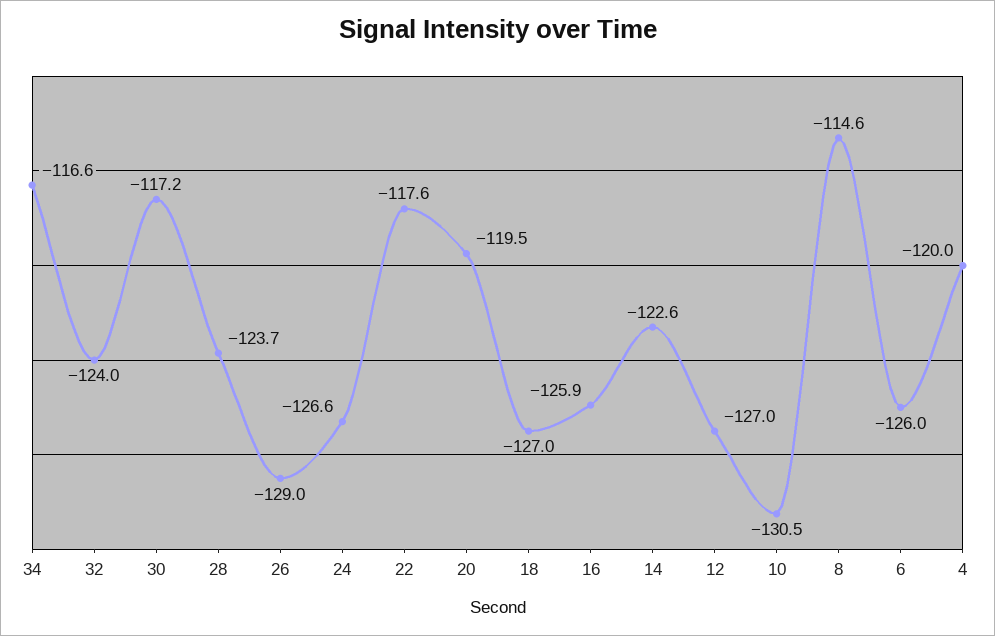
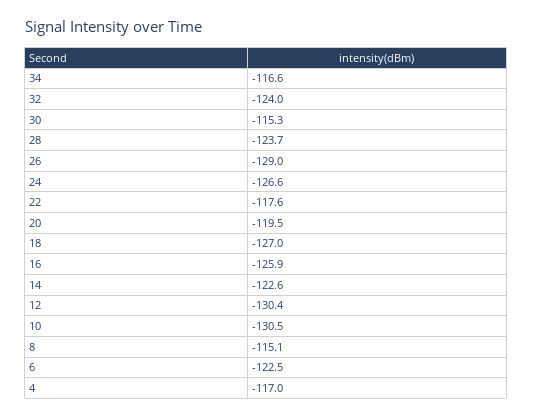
30: -117.2 -> -115.3
12: -127 -> -130.4
8: -114.6 -> -115.1
6: -126 -> -122.5
4: -120 -> -117

